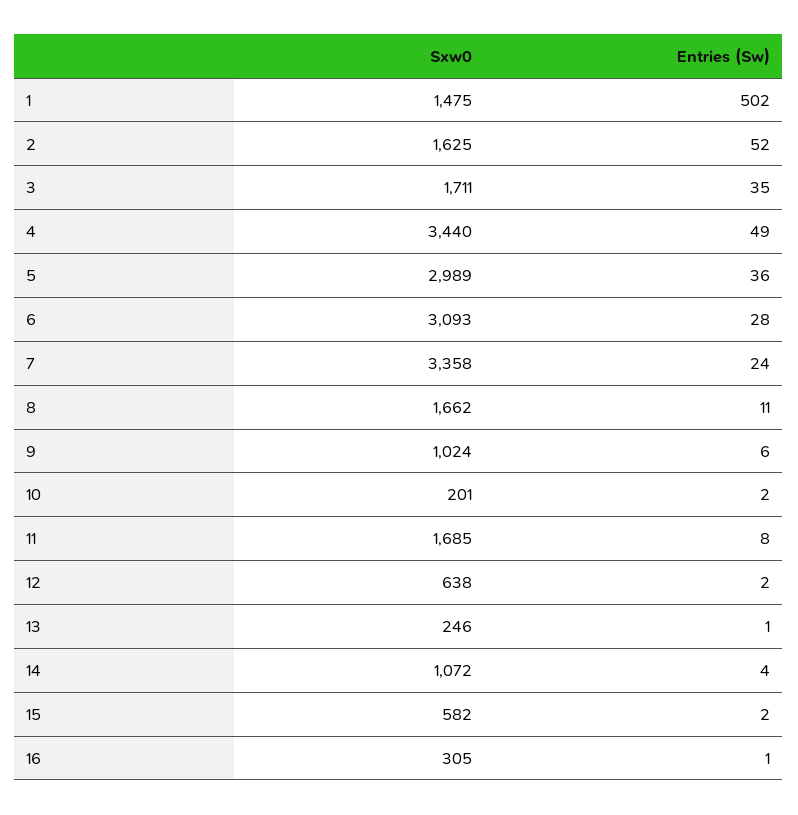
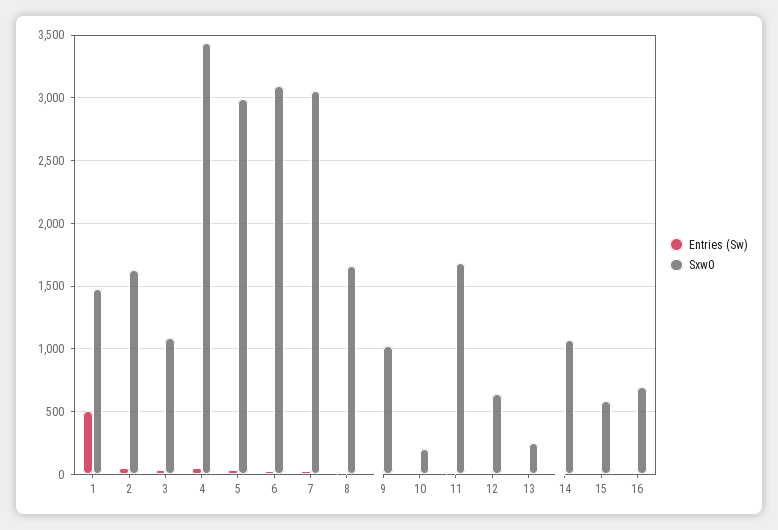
Sxw0, 3: 1711 -> 1100
Sxw0, 7: 3358 -> 3050
Sxw0, 16: 305 -> 700

